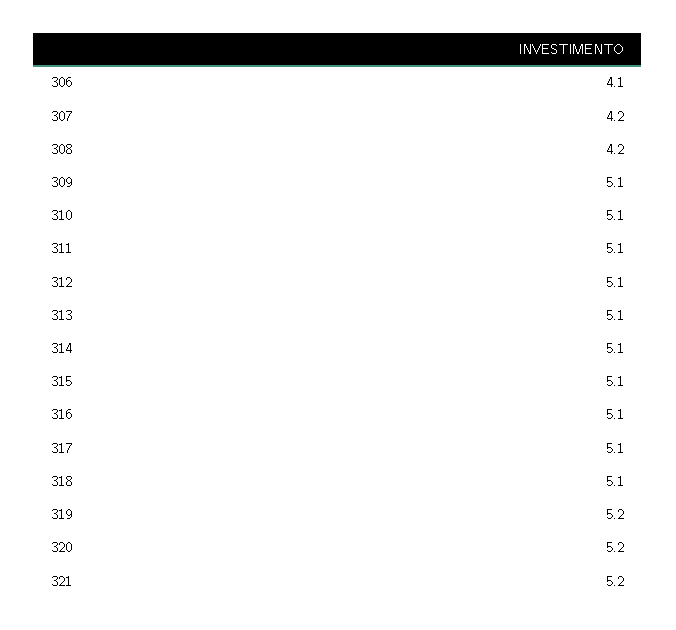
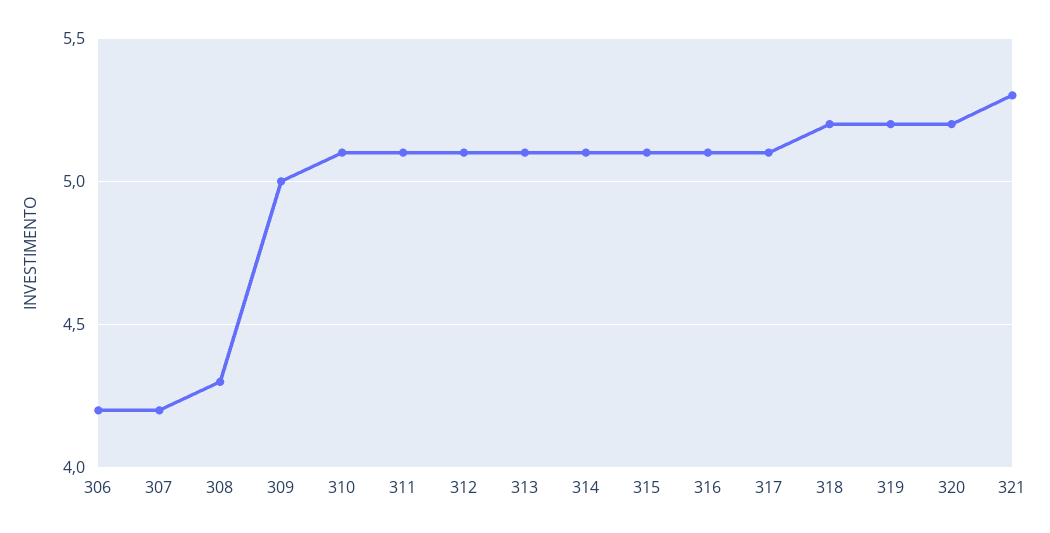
306: 4.1 -> 4.2
308: 4.2 -> 4.3
309: 5.1 -> 5
318: 5.1 -> 5.2
321: 5.2 -> 5.3

